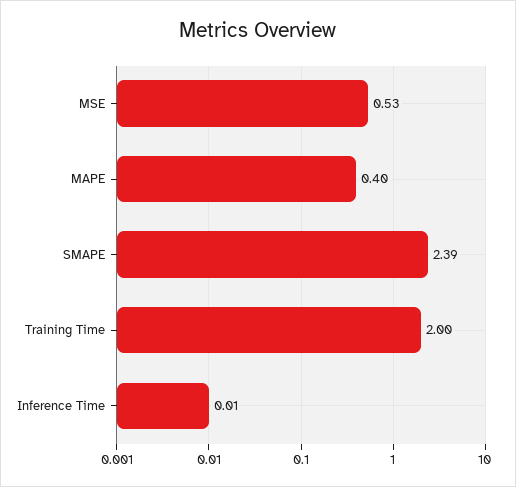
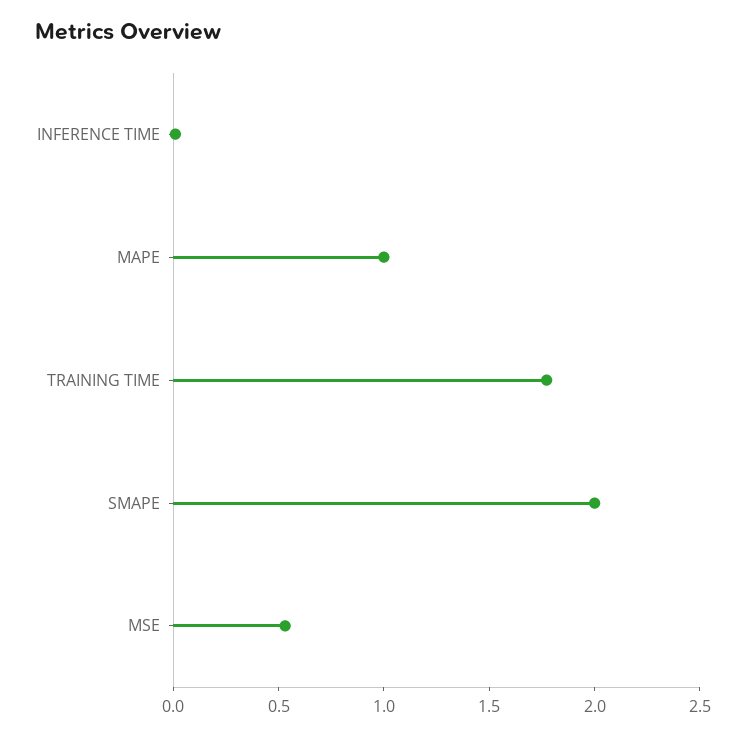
MAPE: 0.4 -> 1
SMAPE: 2.39 -> 2
Training Time: 2 -> 1.8

